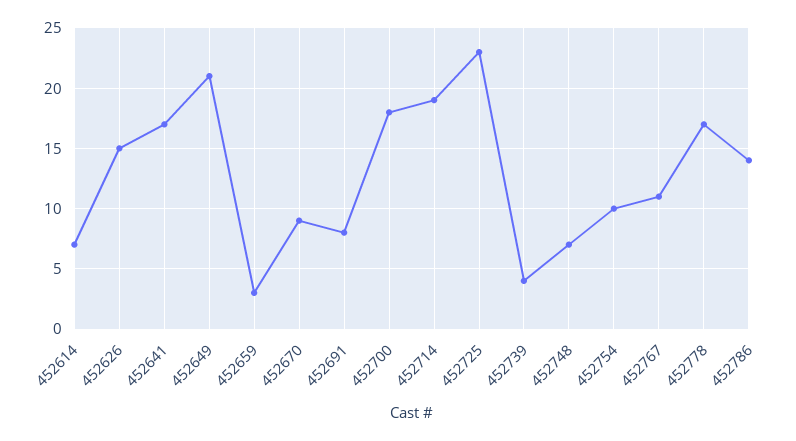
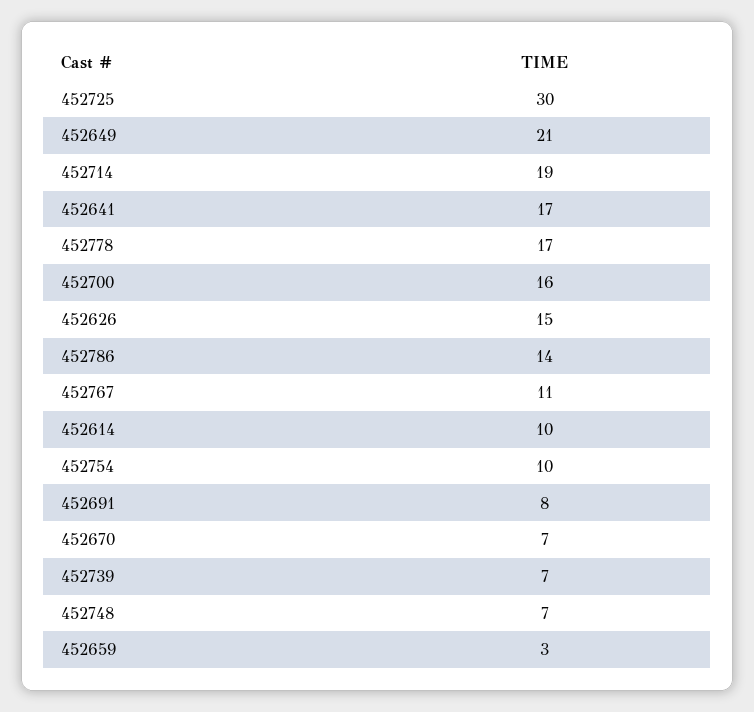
452614: 7 -> 10
452670: 9 -> 7
452700: 18 -> 16
452725: 23 -> 30
452739: 4 -> 7

